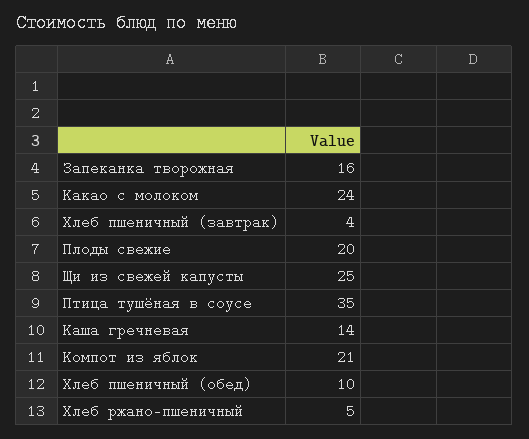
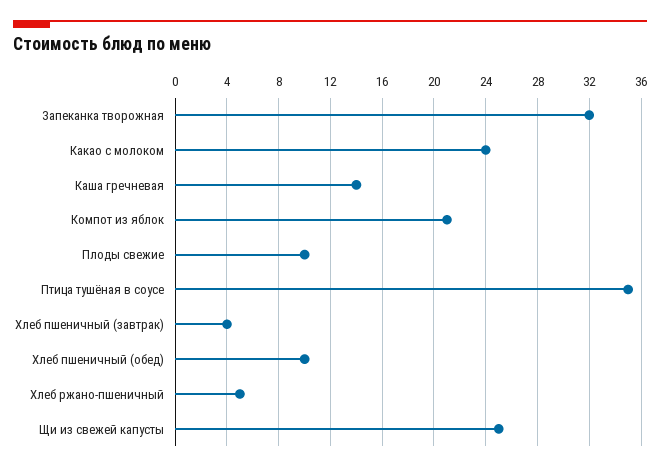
Запеканка творожная: 16 -> 32
Плоды свежие: 20 -> 10

